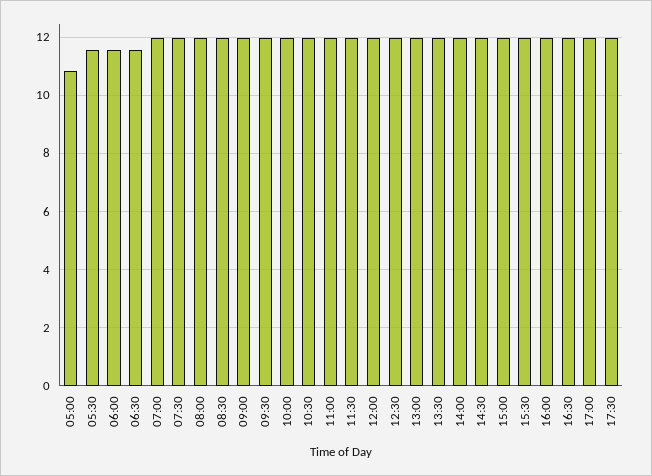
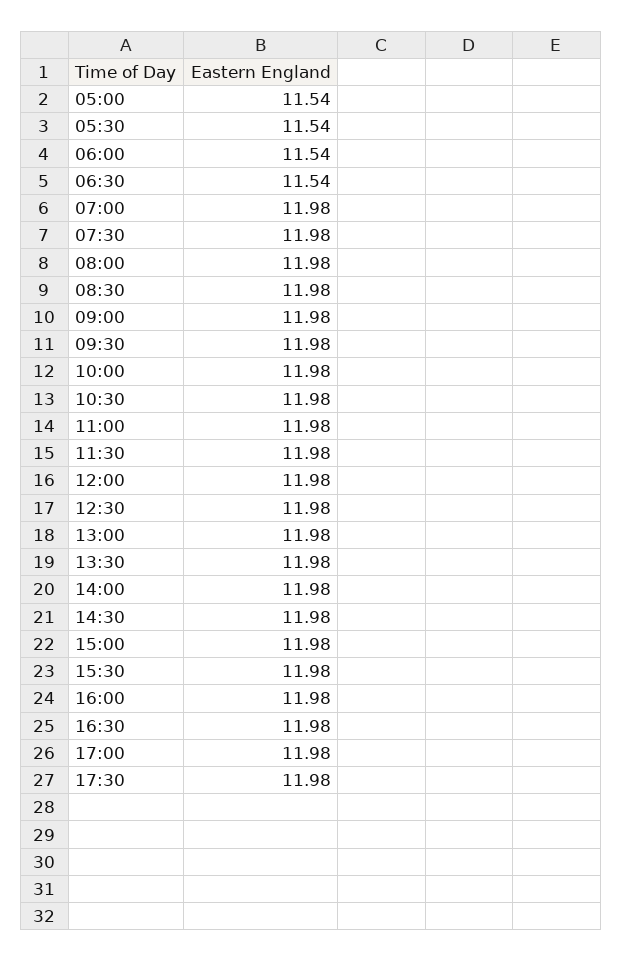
05:00: 10.75 -> 11.54

